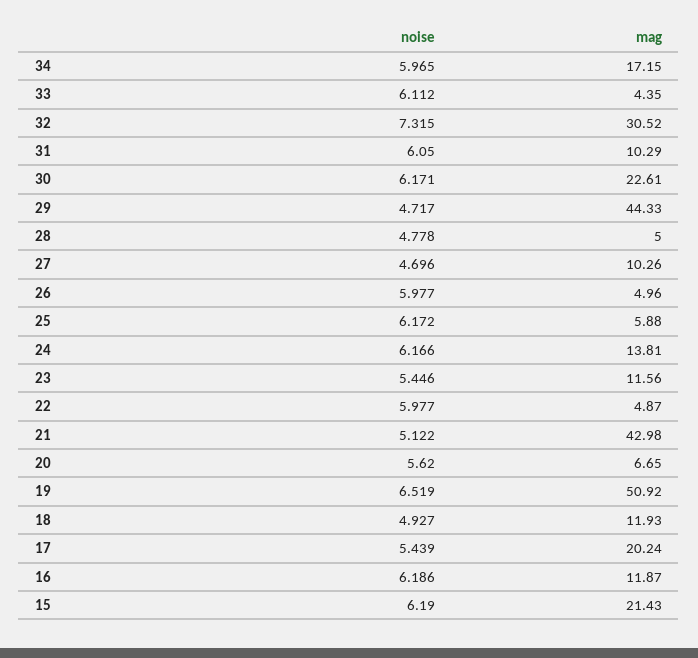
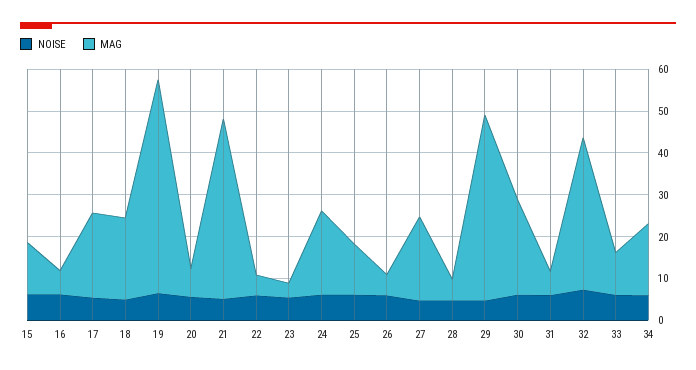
mag, 33: 4.35 -> 10
mag, 32: 30.52 -> 36
mag, 31: 10.29 -> 6
mag, 27: 10.26 -> 20
mag, 25: 5.88 -> 12
mag, 24: 13.81 -> 20
mag, 23: 11.56 -> 4
mag, 18: 11.93 -> 20
mag, 16: 11.87 -> 6
mag, 15: 21.43 -> 12

